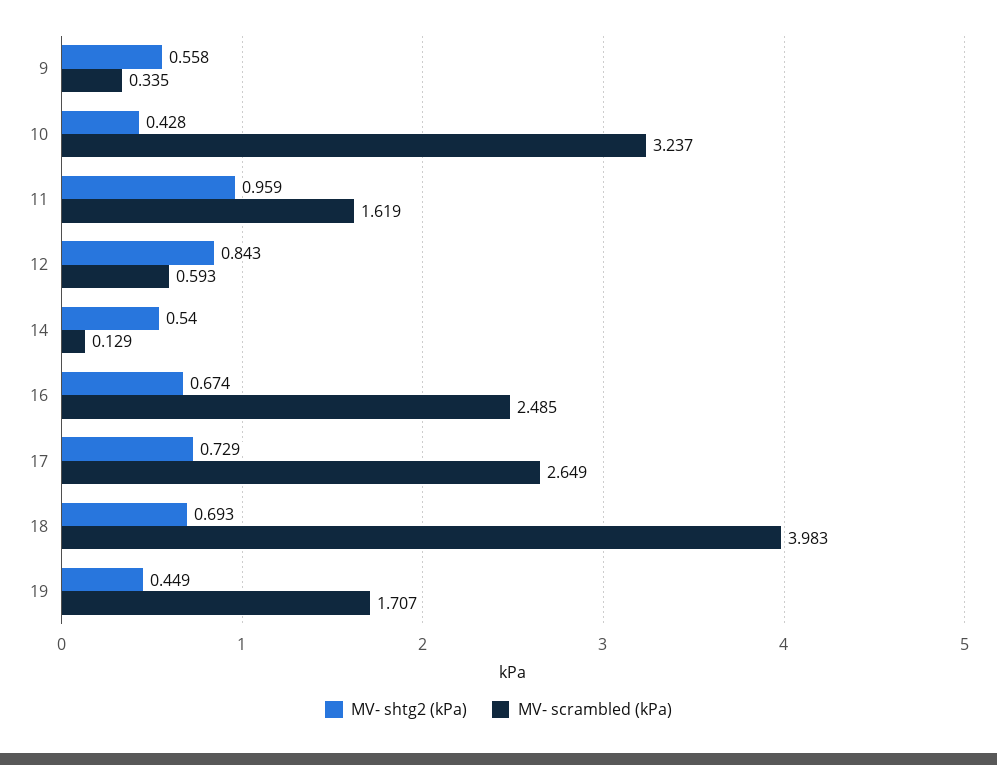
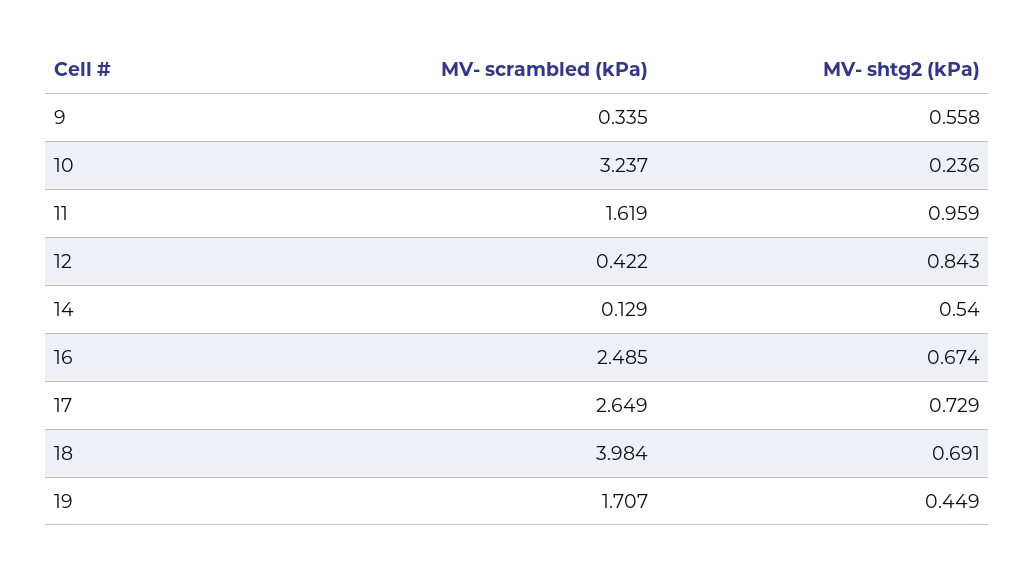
MV- shtg2 (kPa), 10: 0.428 -> 0.236
MV- scrambled (kPa), 12: 0.593 -> 0.422
MV- shtg2 (kPa), 18: 0.693 -> 0.691
MV- scrambled (kPa), 18: 3.983 -> 3.984

